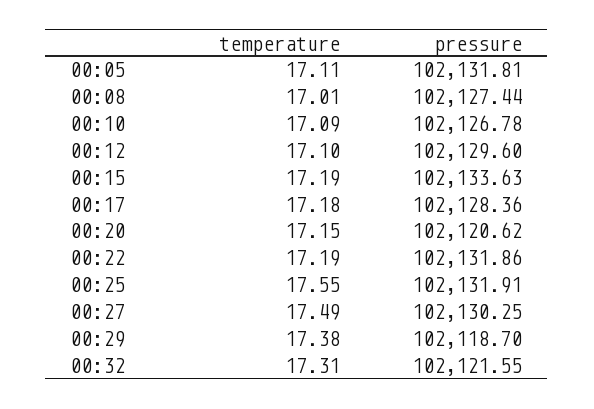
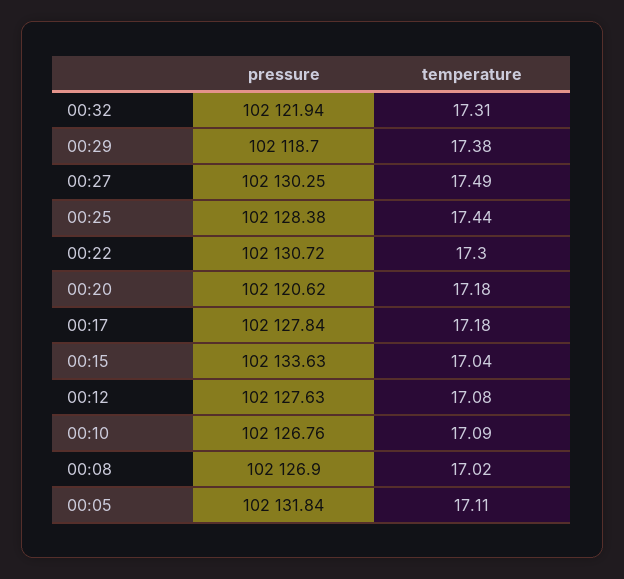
pressure, 00:05: 102131.81 -> 102131.84
temperature, 00:08: 17.01 -> 17.02
pressure, 00:08: 102127.44 -> 102126.9
pressure, 00:10: 102126.78 -> 102126.76
temperature, 00:12: 17.1 -> 17.08
pressure, 00:12: 102129.6 -> 102127.63
temperature, 00:15: 17.19 -> 17.04
pressure, 00:17: 102128.36 -> 102127.84
temperature, 00:20: 17.15 -> 17.18
temperature, 00:22: 17.19 -> 17.3
pressure, 00:22: 102131.86 -> 102130.72
temperature, 00:25: 17.55 -> 17.44
pressure, 00:25: 102131.91 -> 102128.38
pressure, 00:32: 102121.55 -> 102121.94

